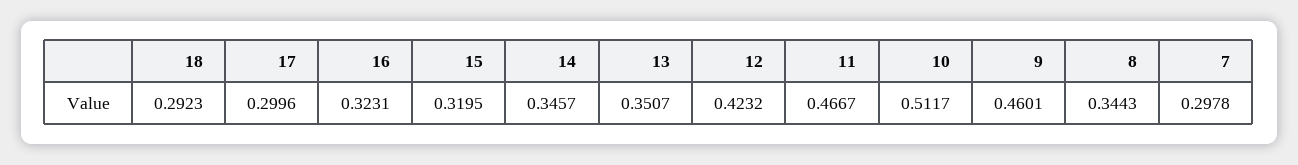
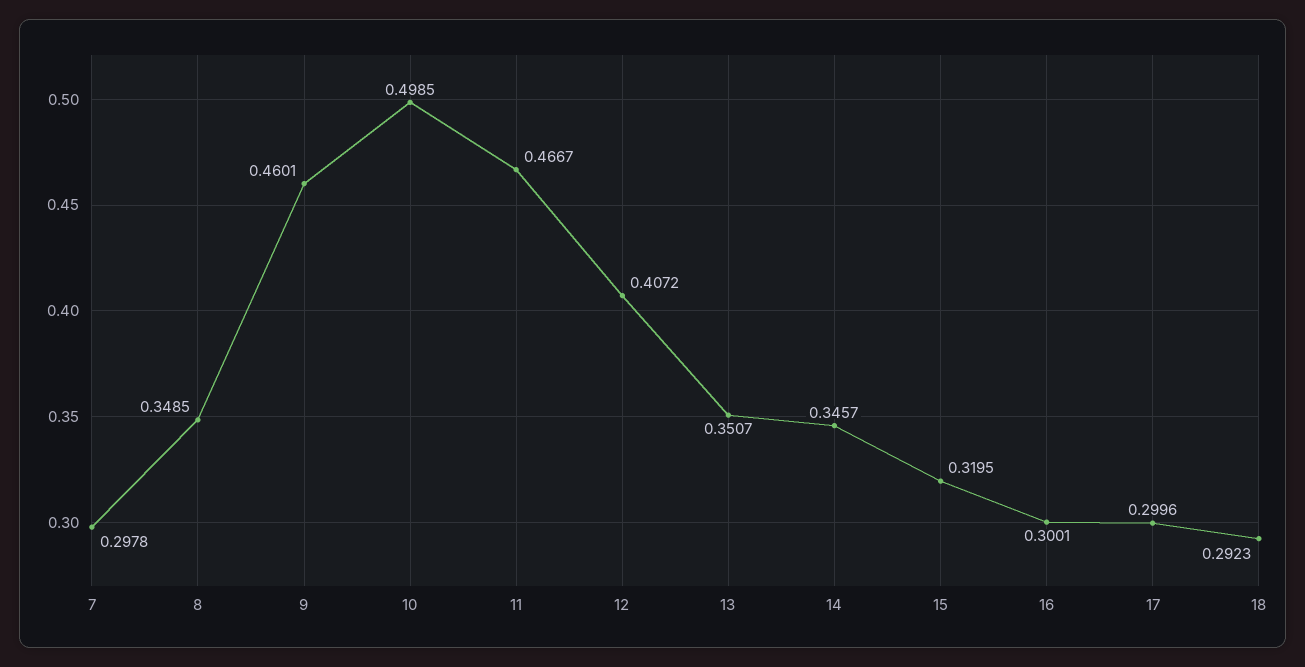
16: 0.3231 -> 0.3001
12: 0.4232 -> 0.4072
10: 0.5117 -> 0.4985
8: 0.3443 -> 0.3485

